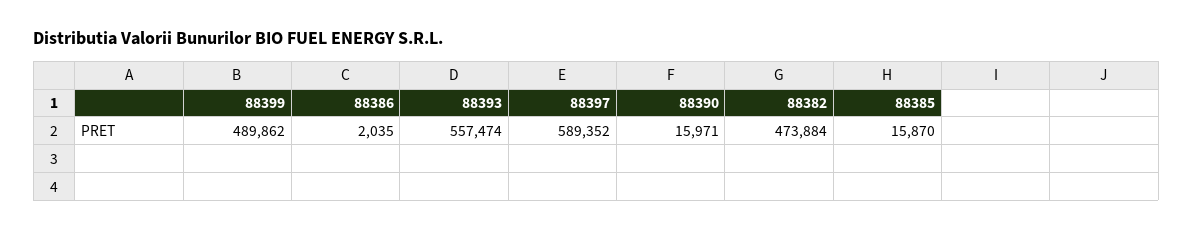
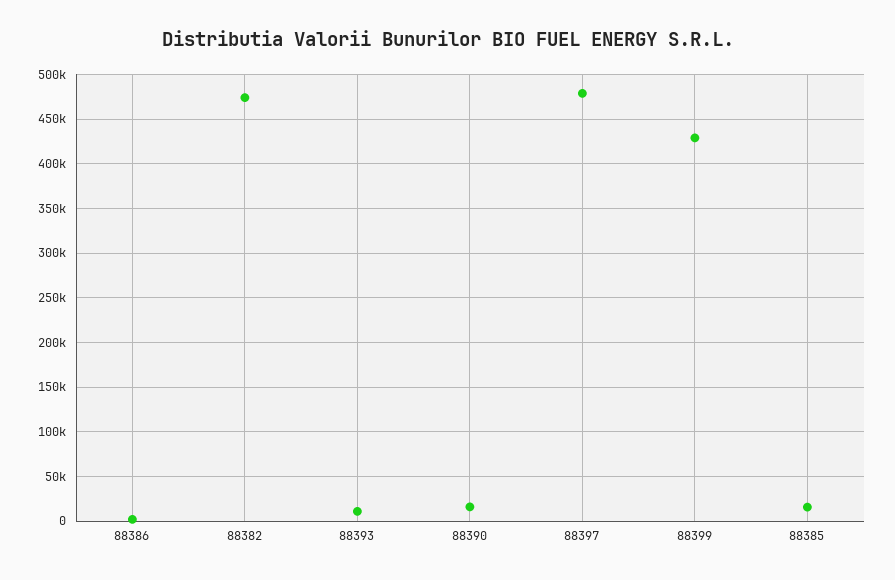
88399: 489862 -> 430000
88393: 557474 -> 10000
88397: 589352 -> 480000

